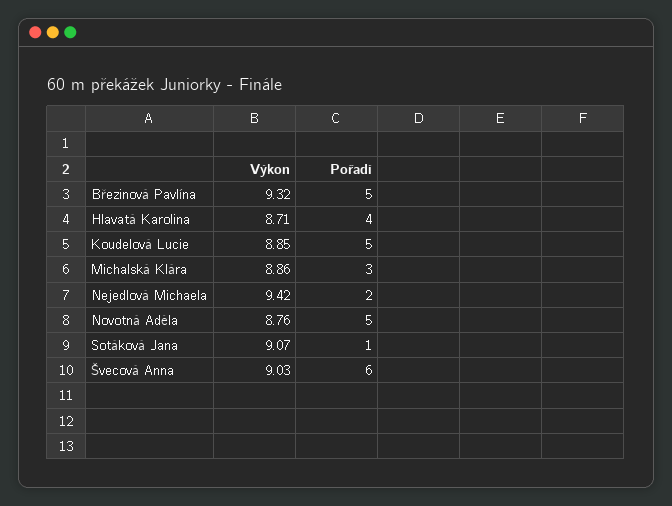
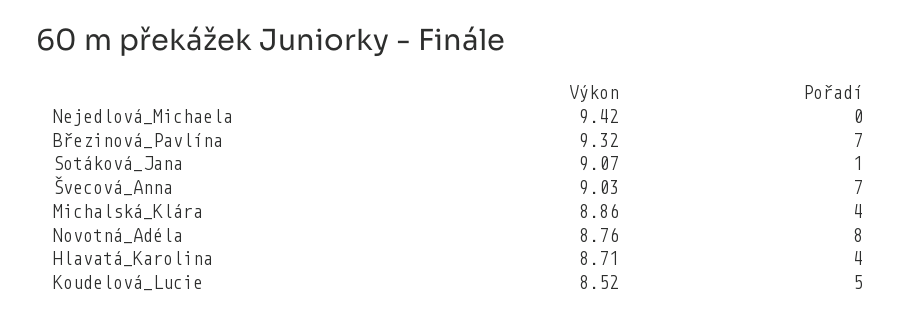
Pořadí, Březinová Pavlína: 5 -> 7
Výkon, Koudelová Lucie: 8.85 -> 8.52
Pořadí, Michalská Klára: 3 -> 4
Pořadí, Nejedlová Michaela: 2 -> 0
Pořadí, Novotná Adéla: 5 -> 8
Pořadí, Švecová Anna: 6 -> 7

